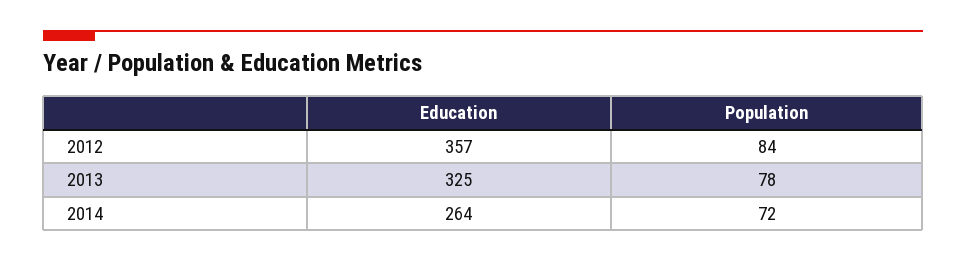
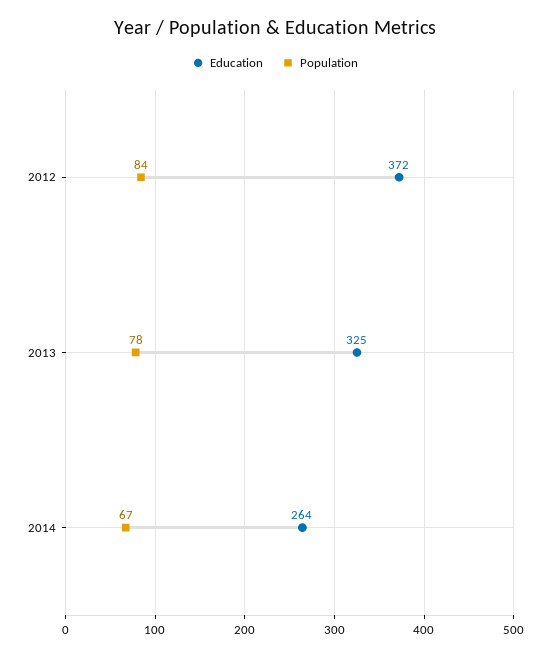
Education, 2012: 357 -> 372
Population, 2014: 72 -> 67

